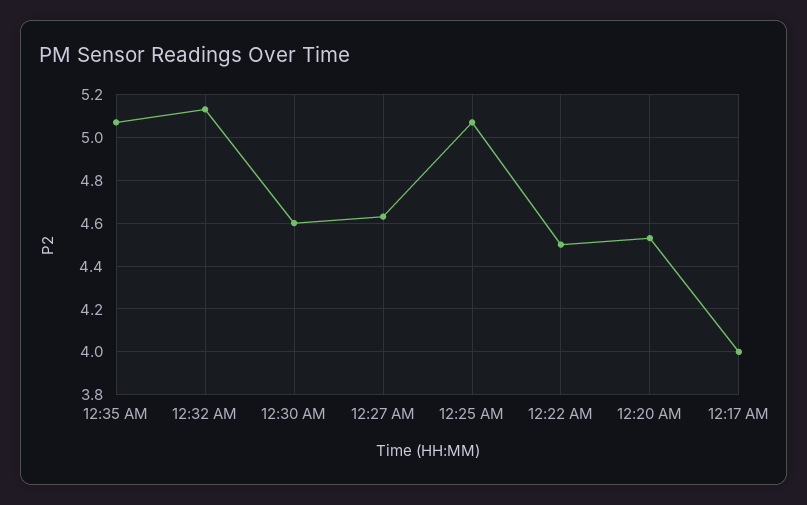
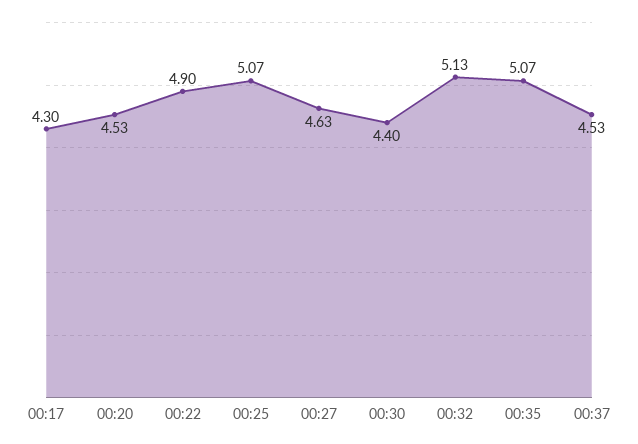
12:30 AM: 4.6 -> 4.4
12:22 AM: 4.5 -> 4.9
12:17 AM: 4 -> 4.3
00:37: none -> 4.53

